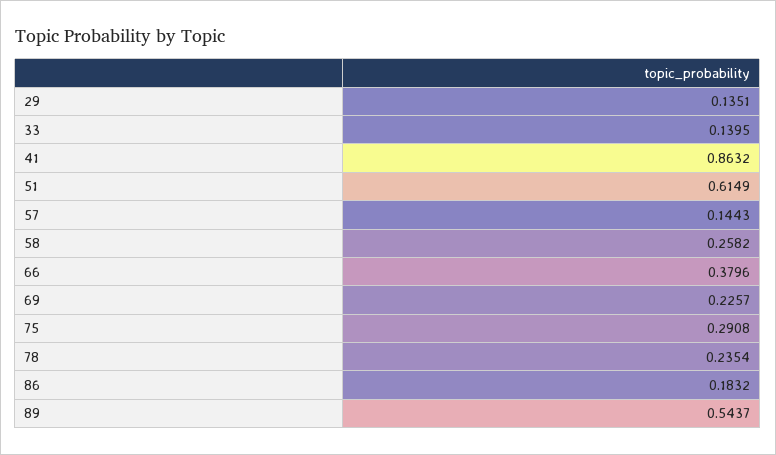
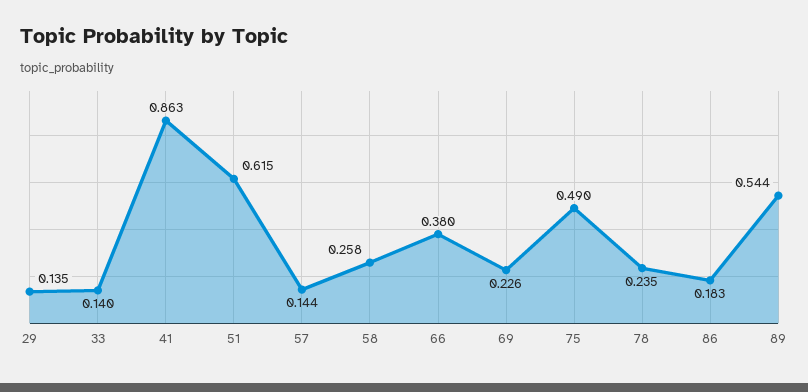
75: 0.2908 -> 0.49

